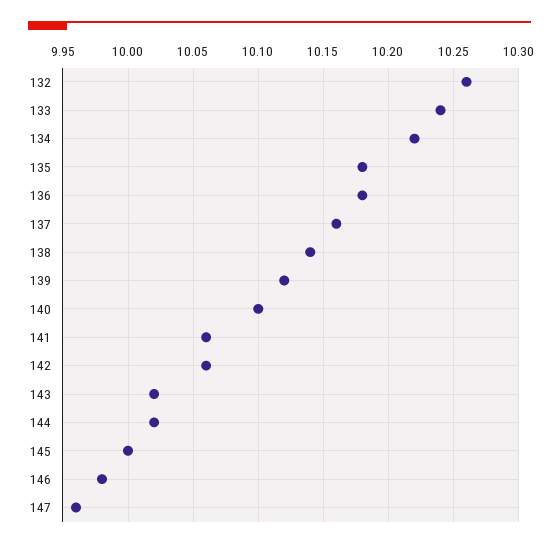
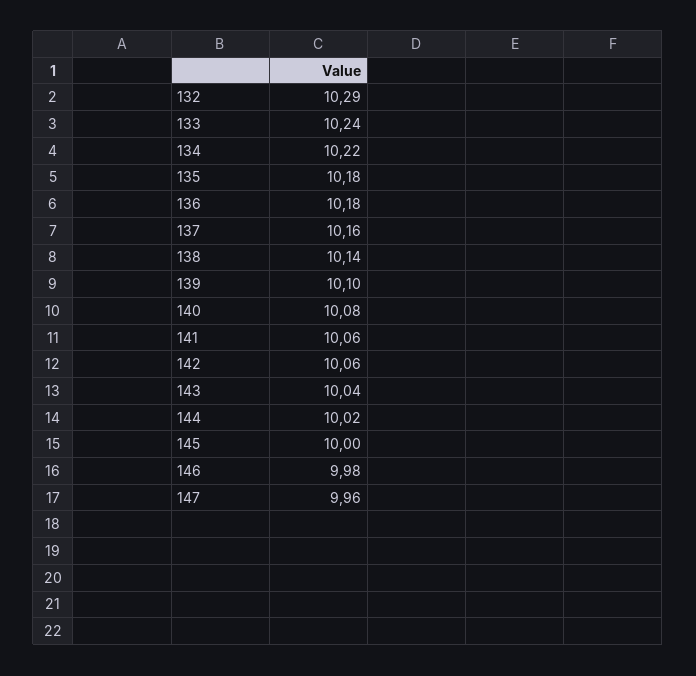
132: 10.26 -> 10.29
139: 10.12 -> 10.1
140: 10.1 -> 10.08
143: 10.02 -> 10.04

